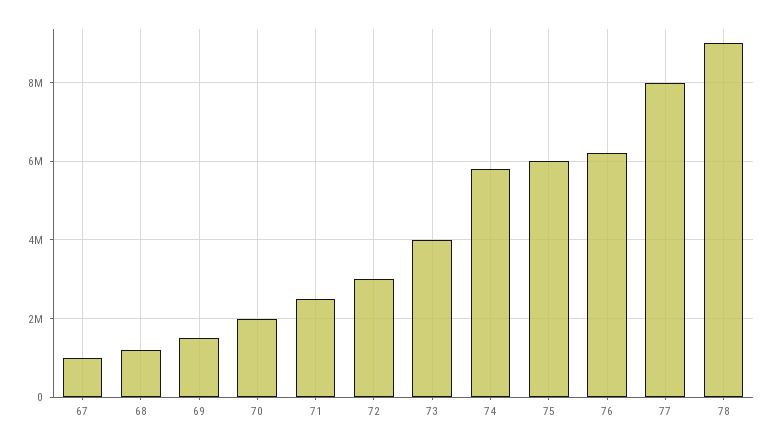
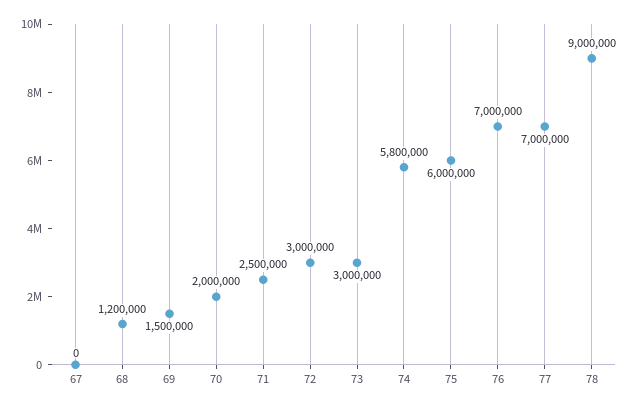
67: 1000000 -> 0
73: 4000000 -> 3000000
76: 6200000 -> 7000000
77: 8000000 -> 7000000

